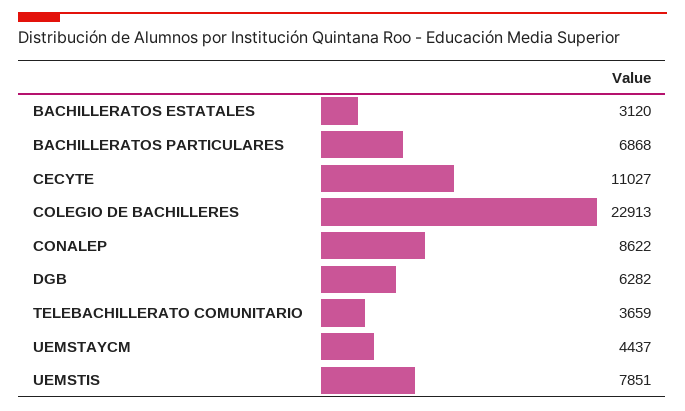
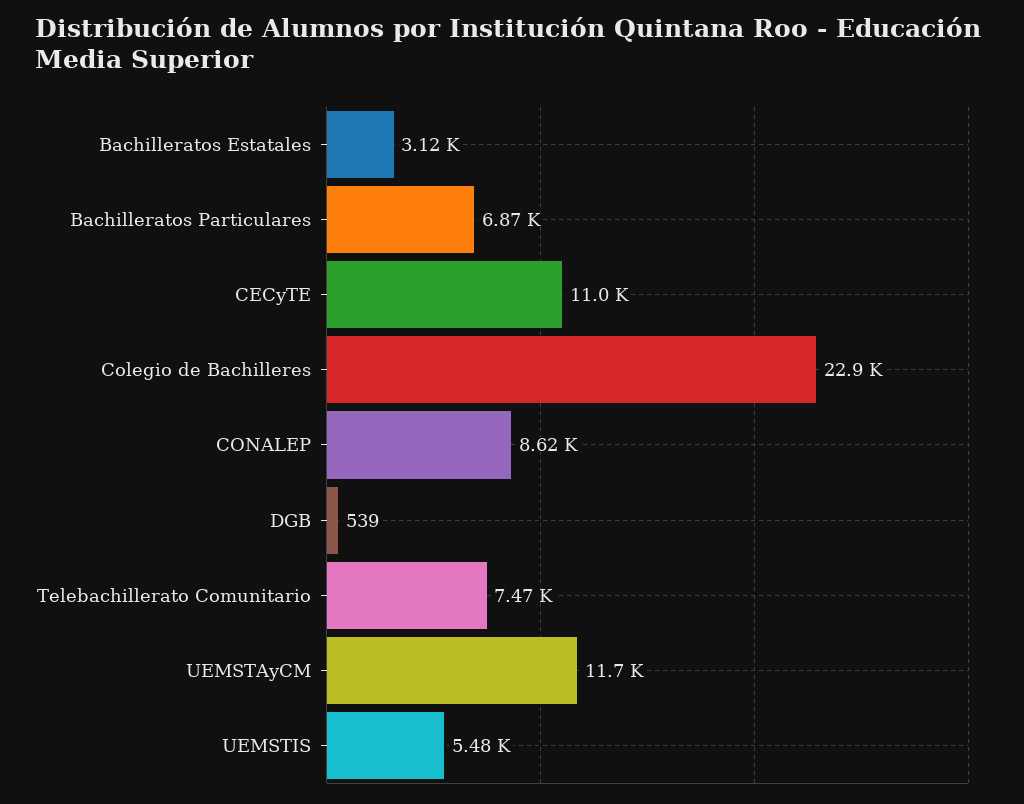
DGB: 6282 -> 539
TELEBACHILLERATO COMUNITARIO: 3659 -> 7470
UEMSTAYCM: 4437 -> 11700
UEMSTIS: 7851 -> 5480

